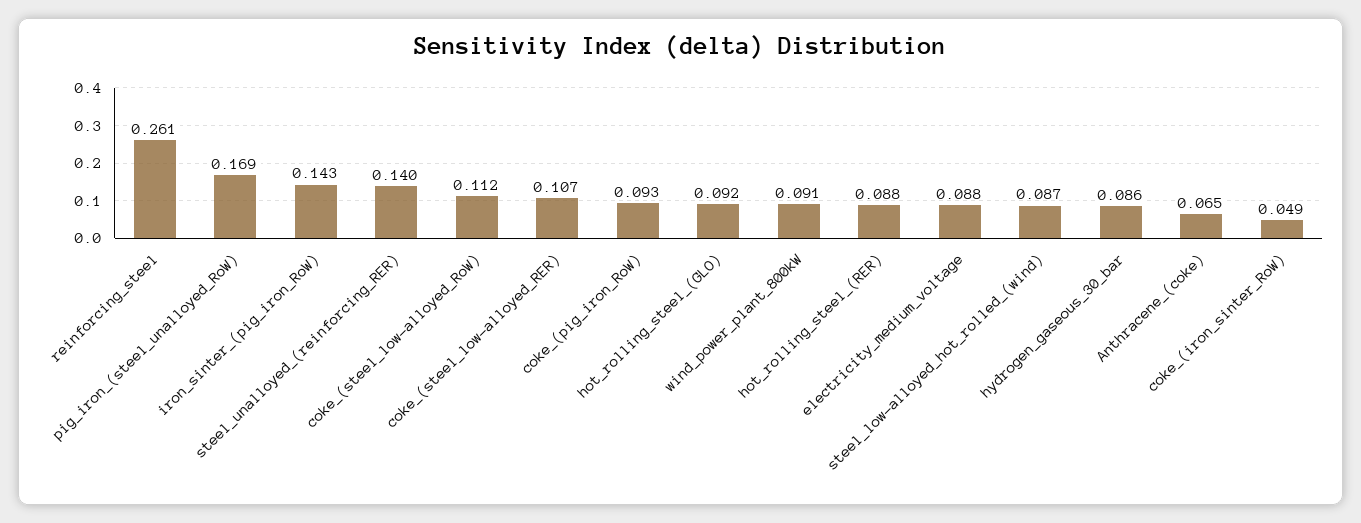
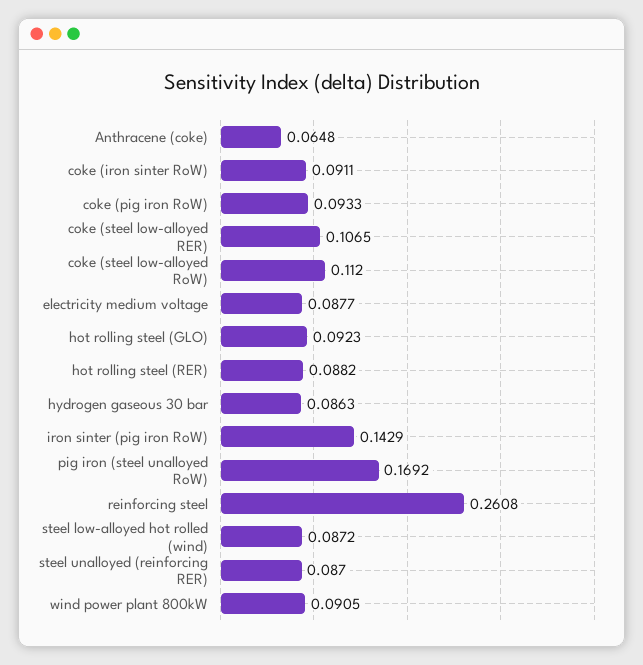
steel_unalloyed_(reinforcing_RER): 0.14 -> 0.087
coke_(iron_sinter_RoW): 0.049 -> 0.0911

